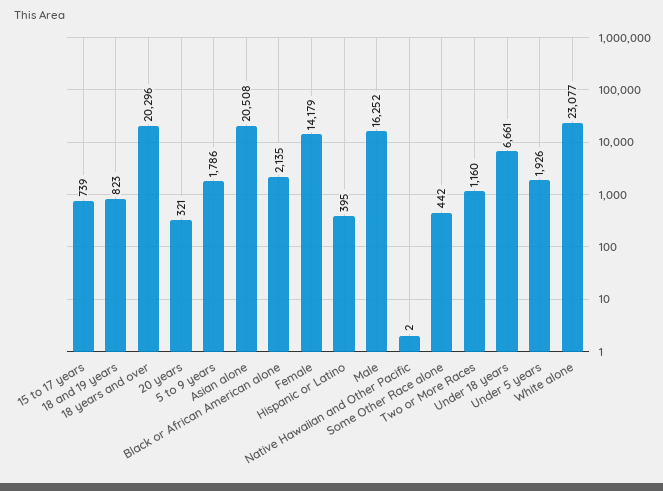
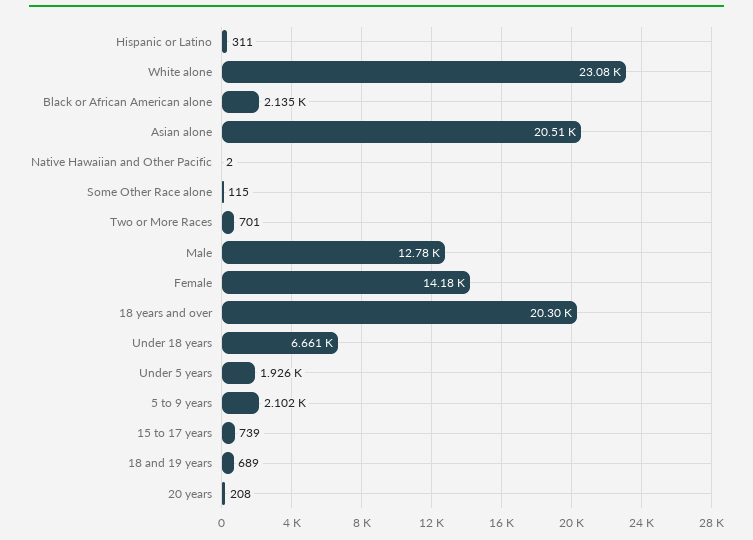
18 and 19 years: 823 -> 689
20 years: 321 -> 208
5 to 9 years: 1786 -> 2102
Hispanic or Latino: 395 -> 311
Male: 16252 -> 12780
Some Other Race alone: 442 -> 115
Two or More Races: 1160 -> 701

